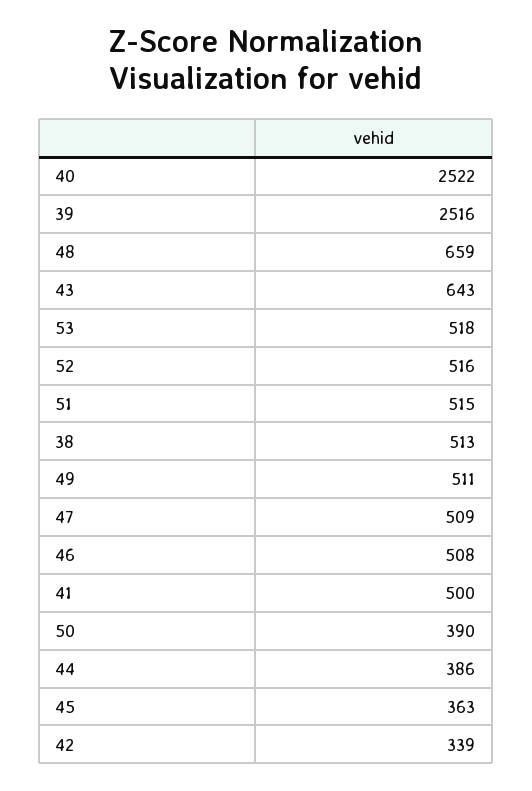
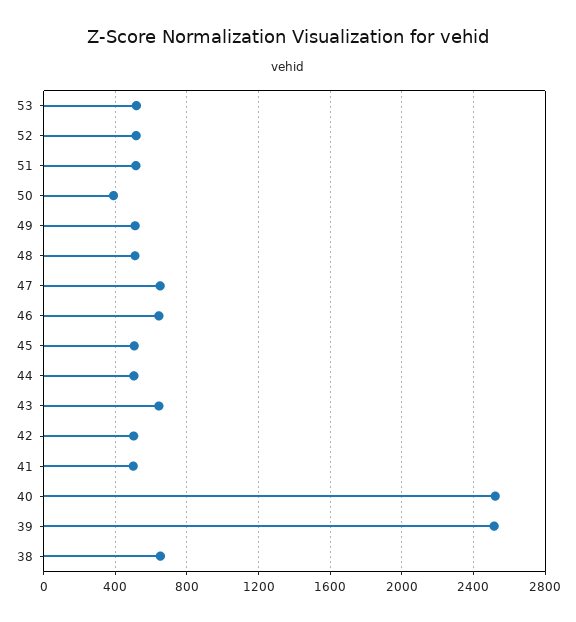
48: 659 -> 500
38: 513 -> 650
47: 509 -> 650
46: 508 -> 650
44: 386 -> 500
45: 363 -> 500
42: 339 -> 500

